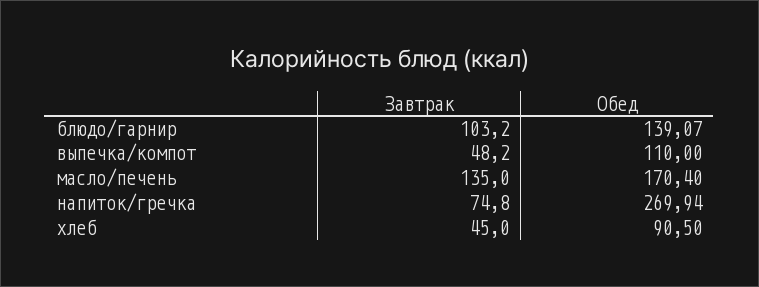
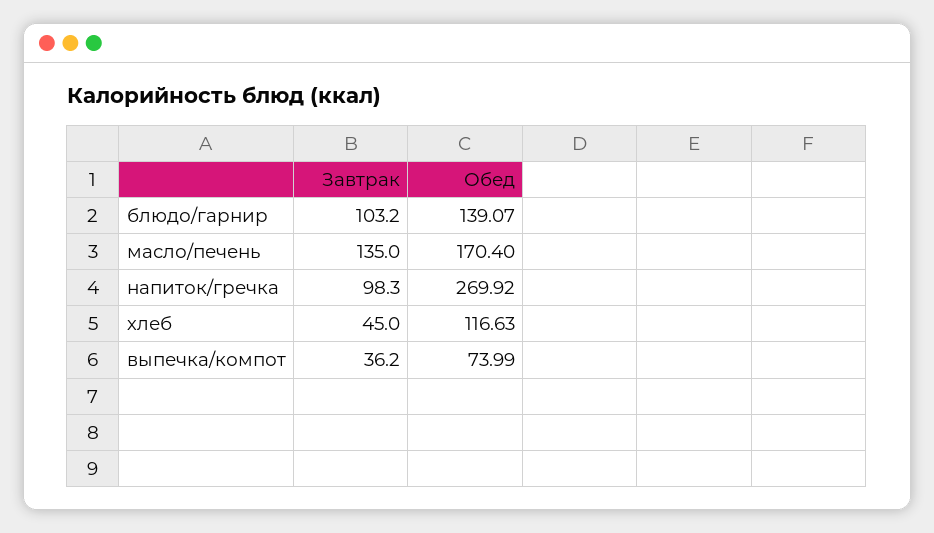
Завтрак, выпечка/компот: 48.2 -> 36.2
Обед, выпечка/компот: 110 -> 73.99
Завтрак, напиток/гречка: 74.8 -> 98.3
Обед, напиток/гречка: 269.94 -> 269.92
Обед, хлеб: 90.5 -> 116.63

